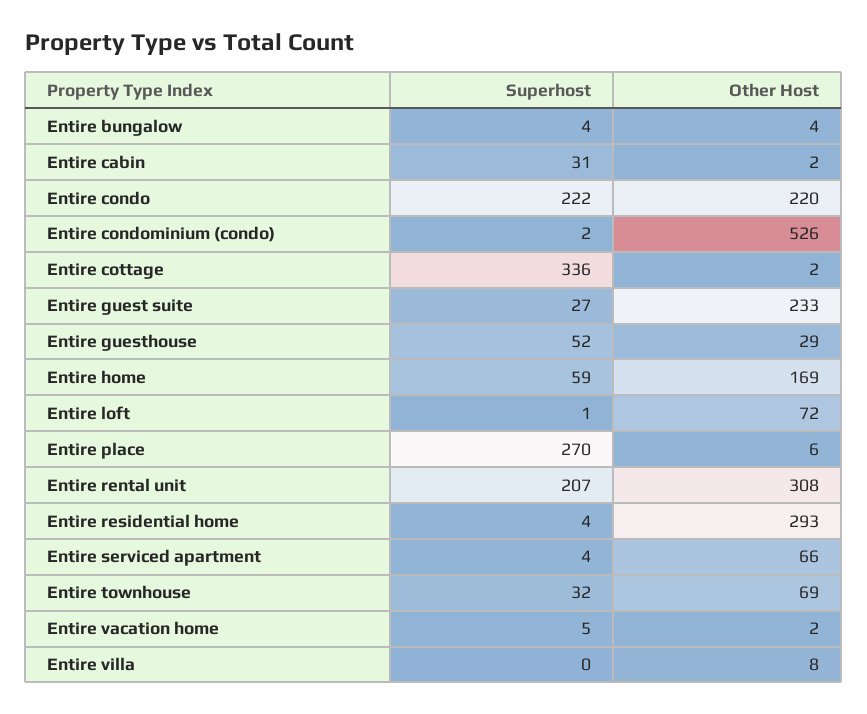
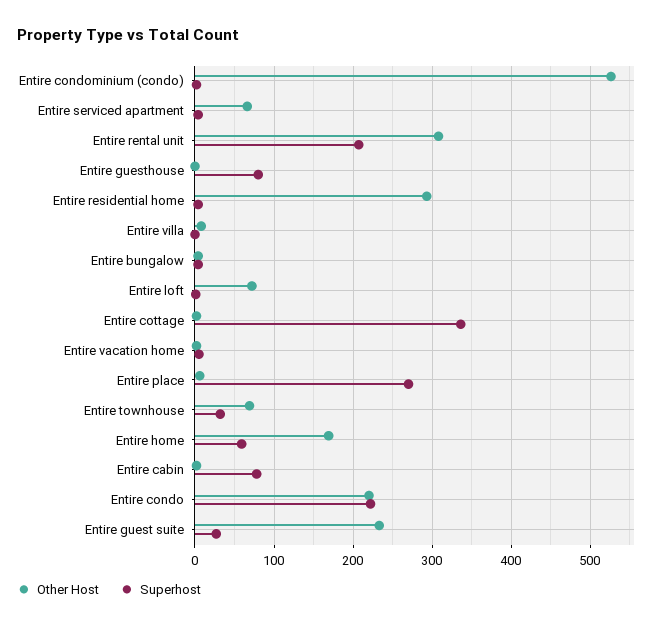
Superhost, Entire cabin: 31 -> 80
Superhost, Entire guesthouse: 52 -> 80
Other Host, Entire guesthouse: 29 -> 0

